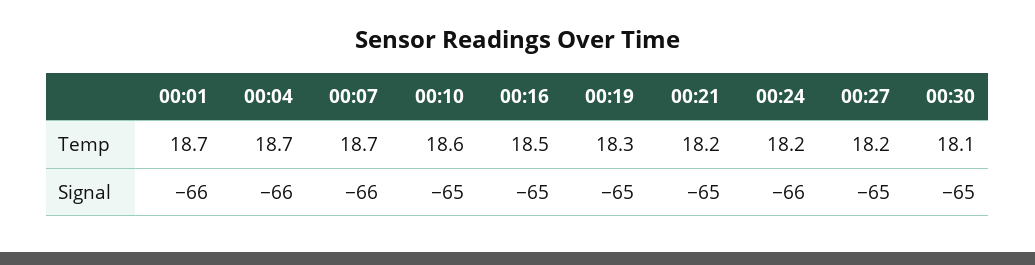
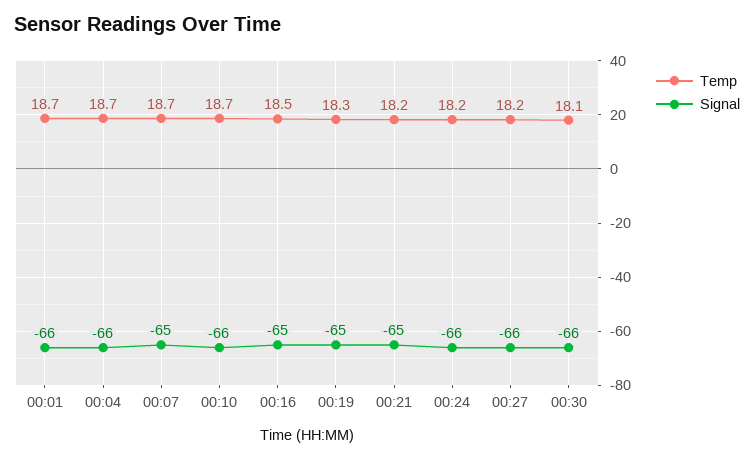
Temp, 00:10: 18.6 -> 18.7
Signal, 00:07: -66 -> -65
Signal, 00:10: -65 -> -66
Signal, 00:27: -65 -> -66
Signal, 00:30: -65 -> -66

